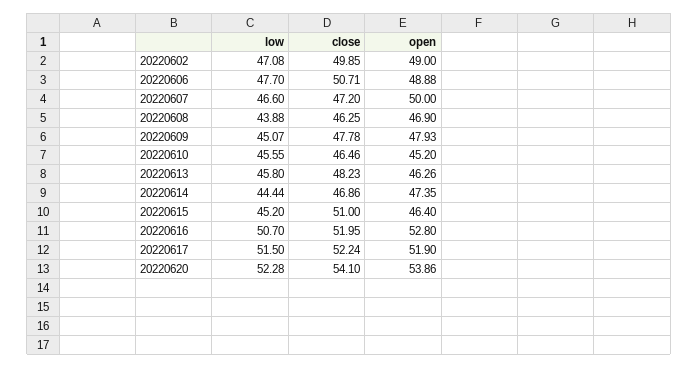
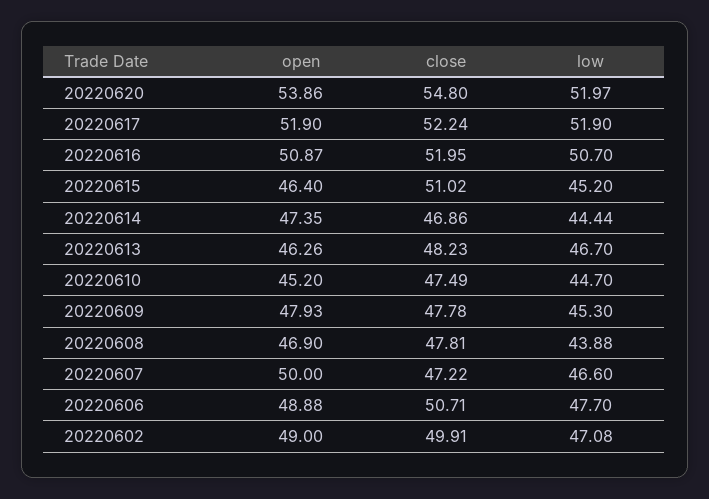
close, 20220602: 49.85 -> 49.91
close, 20220607: 47.2 -> 47.22
close, 20220608: 46.25 -> 47.81
low, 20220609: 45.07 -> 45.3
low, 20220610: 45.55 -> 44.7
close, 20220610: 46.46 -> 47.49
low, 20220613: 45.8 -> 46.7
close, 20220615: 51 -> 51.02
open, 20220616: 52.8 -> 50.87
low, 20220617: 51.5 -> 51.9
low, 20220620: 52.28 -> 51.97
close, 20220620: 54.1 -> 54.8

